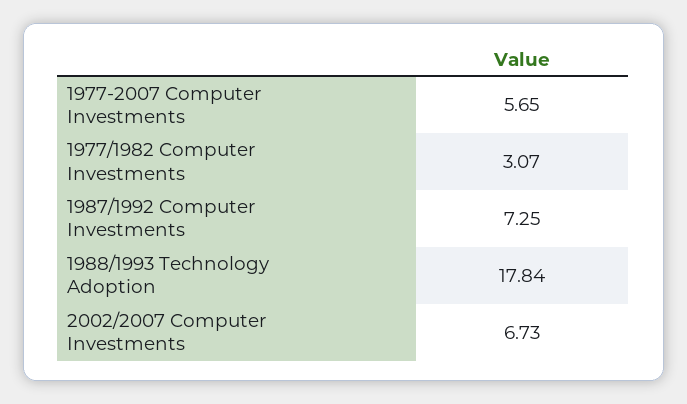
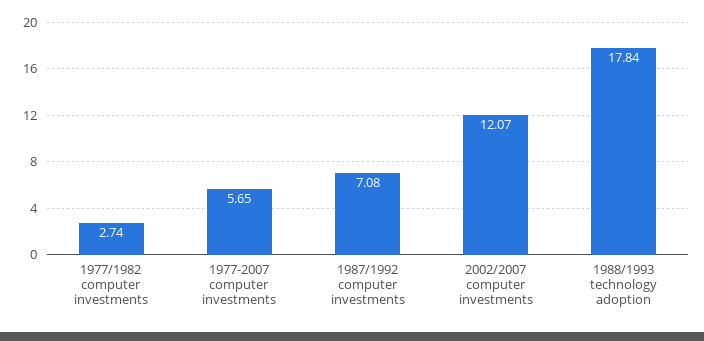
1977/1982 Computer Investments: 3.07 -> 2.74
1987/1992 Computer Investments: 7.25 -> 7.08
2002/2007 Computer Investments: 6.73 -> 12.07

